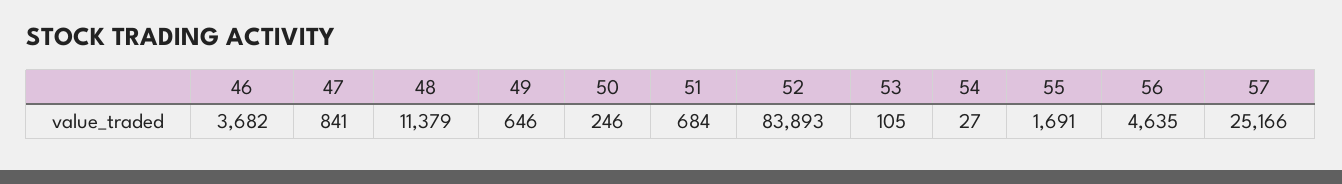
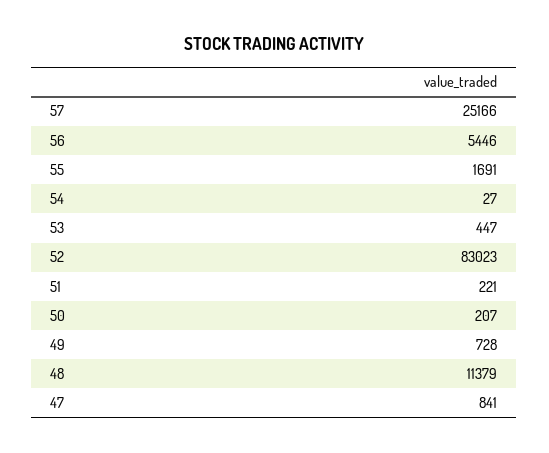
46: 3682 -> none
49: 646 -> 728
50: 246 -> 207
51: 684 -> 221
52: 83893 -> 83023
53: 105 -> 447
56: 4635 -> 5446

